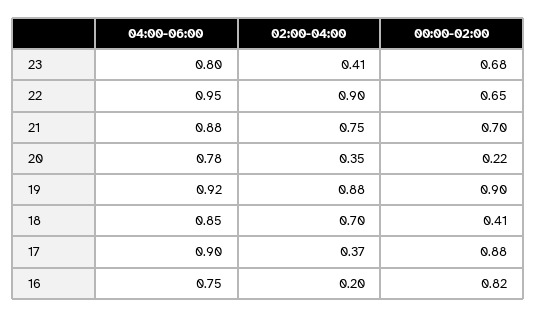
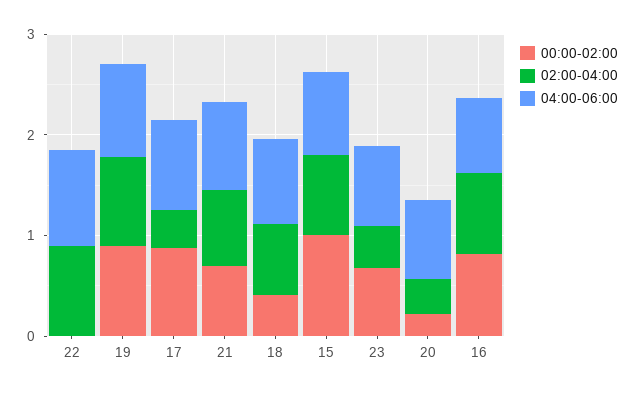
00:00-02:00, 22: 0.65 -> 0
02:00-04:00, 16: 0.2 -> 0.8
00:00-02:00, 15: none -> 1
02:00-04:00, 15: none -> 0.8
04:00-06:00, 15: none -> 0.8

